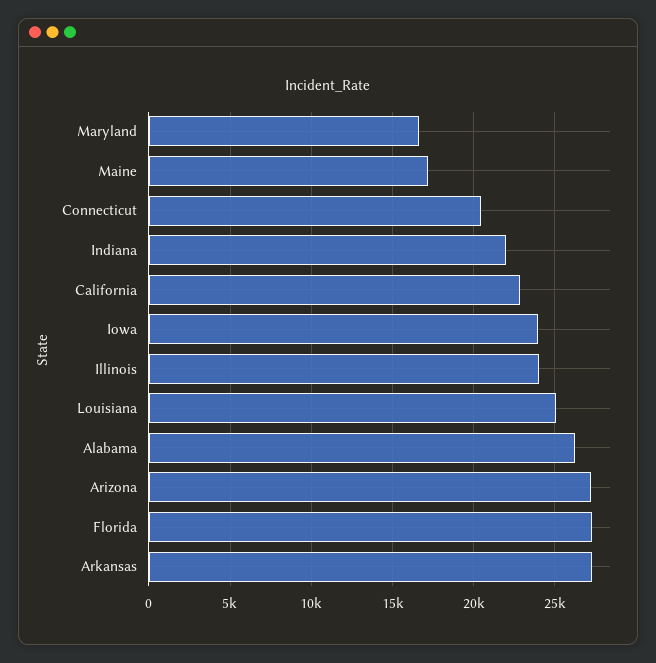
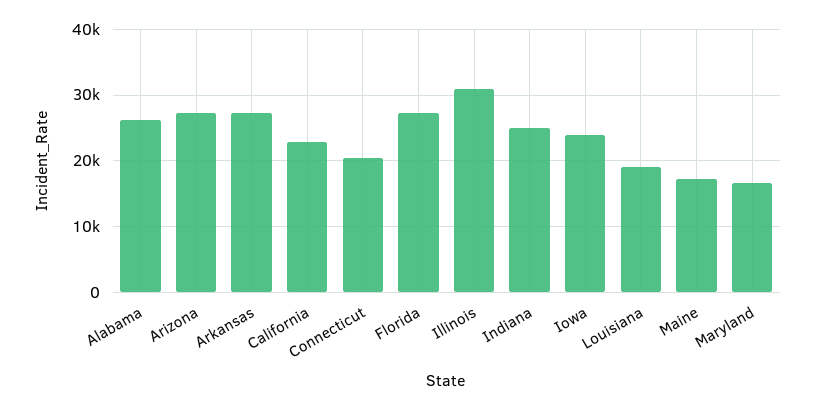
Indiana: 22000 -> 25000
Illinois: 24000 -> 31000
Louisiana: 25000 -> 19000

